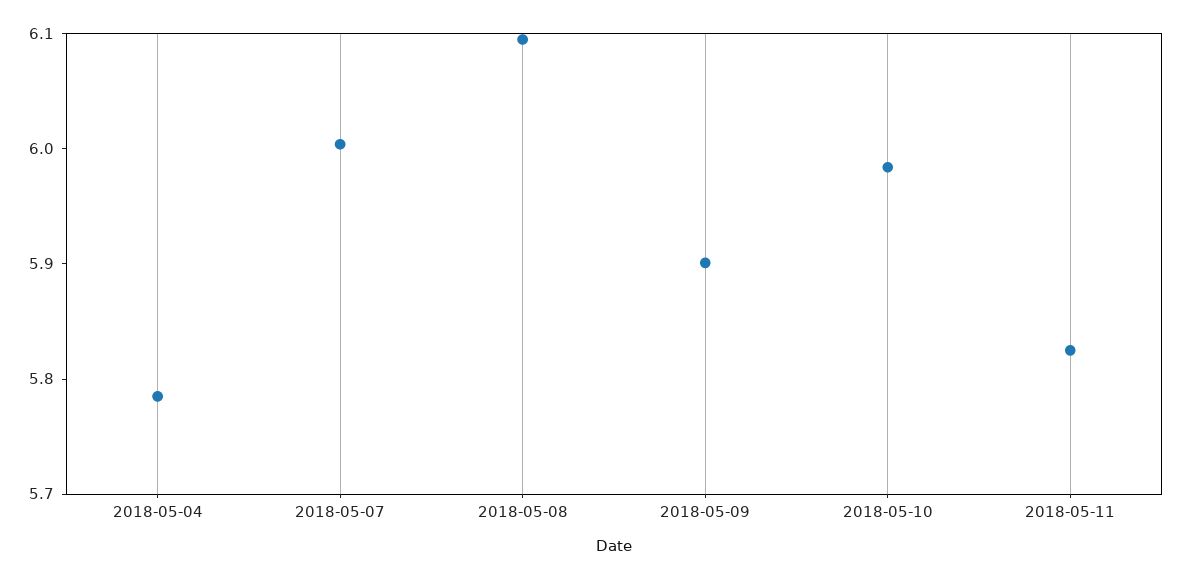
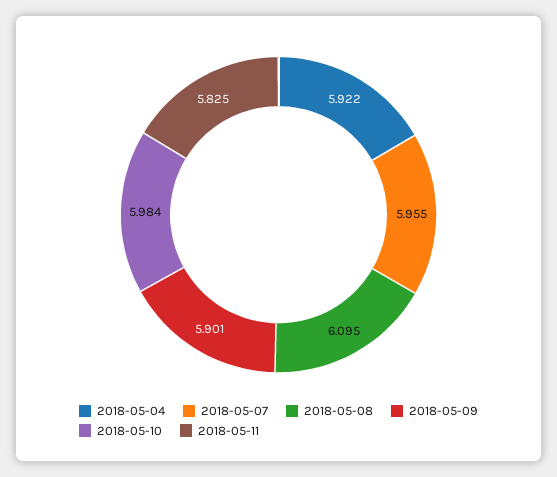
2018-05-04: 5.78 -> 5.922
2018-05-07: 6 -> 5.955

